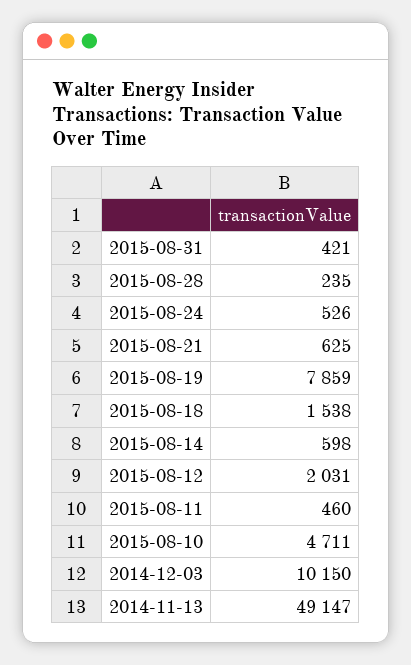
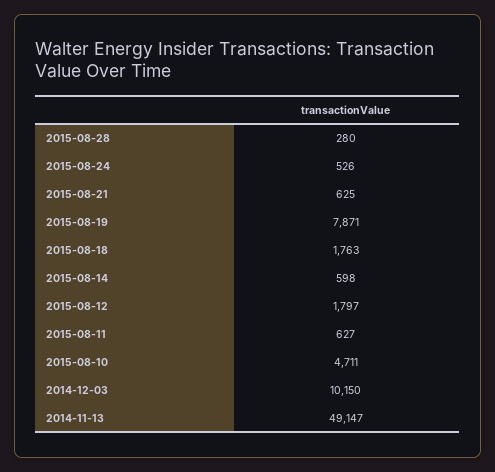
2015-08-31: 421 -> none
2015-08-28: 235 -> 280
2015-08-19: 7859 -> 7871
2015-08-18: 1538 -> 1763
2015-08-12: 2031 -> 1797
2015-08-11: 460 -> 627

